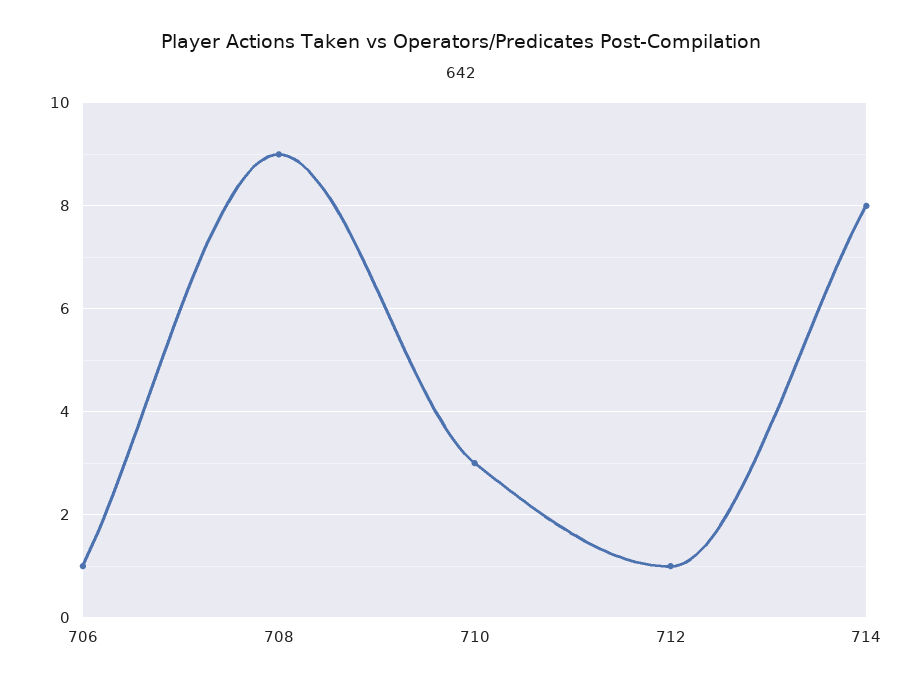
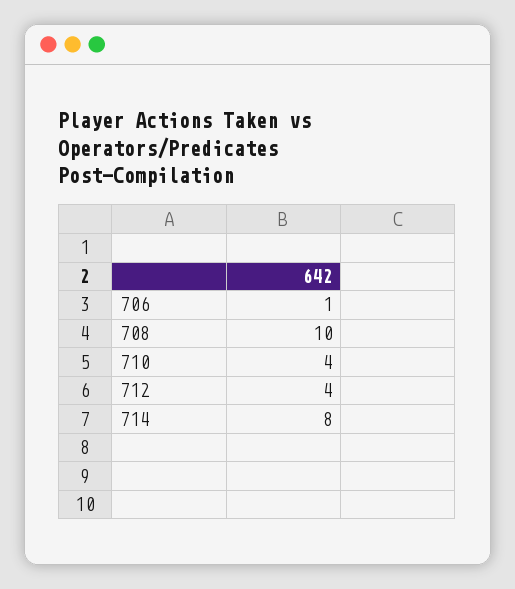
708: 9 -> 10
710: 3 -> 4
712: 1 -> 4

